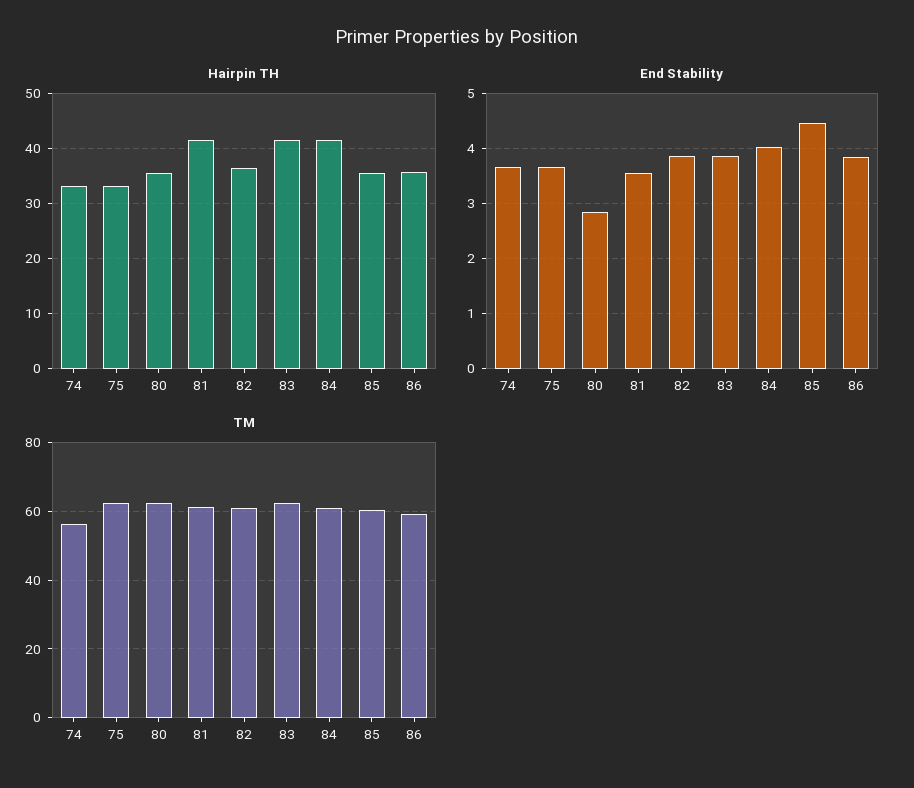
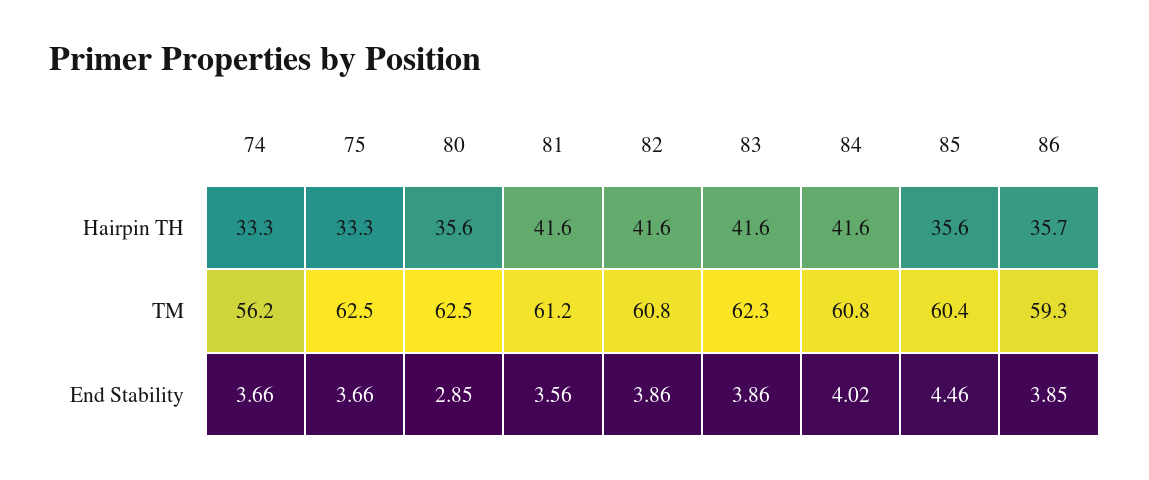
Hairpin TH, 82: 36 -> 41.6

